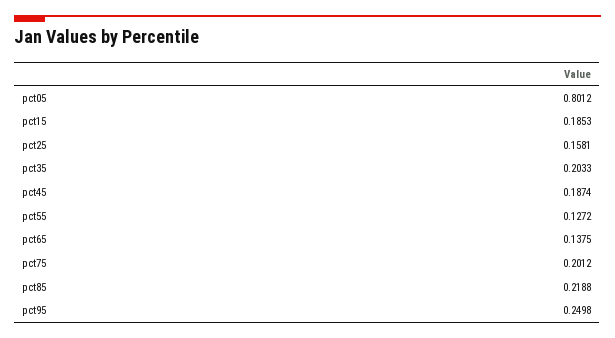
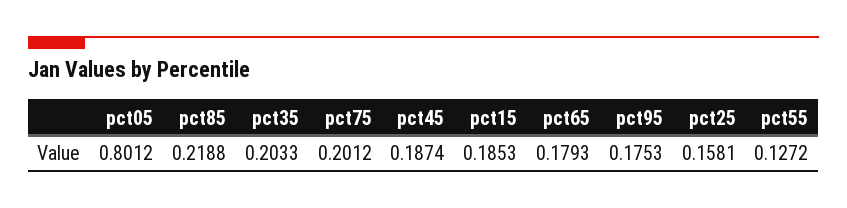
pct65: 0.1375 -> 0.1793
pct95: 0.2498 -> 0.1753

